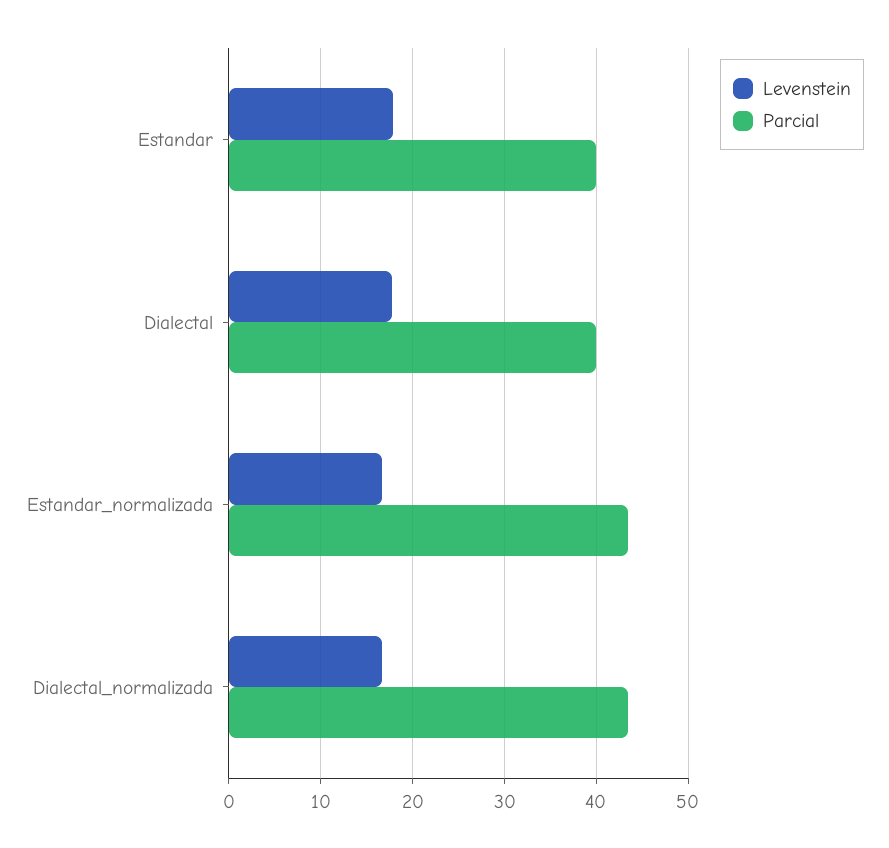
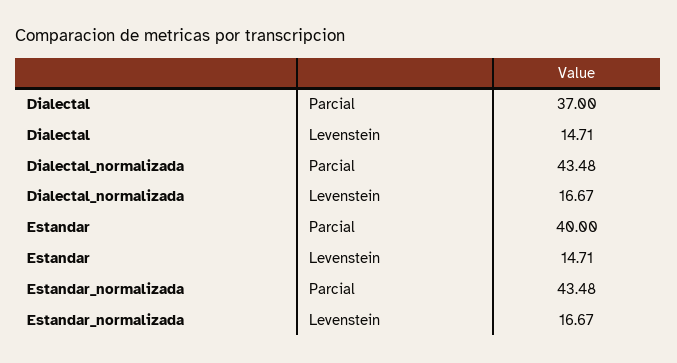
Levenstein, Estandar: 18 -> 14.71
Levenstein, Dialectal: 18 -> 14.71
Parcial, Dialectal: 40 -> 37

